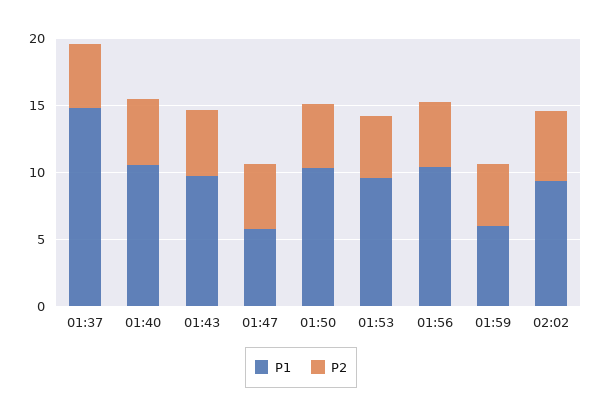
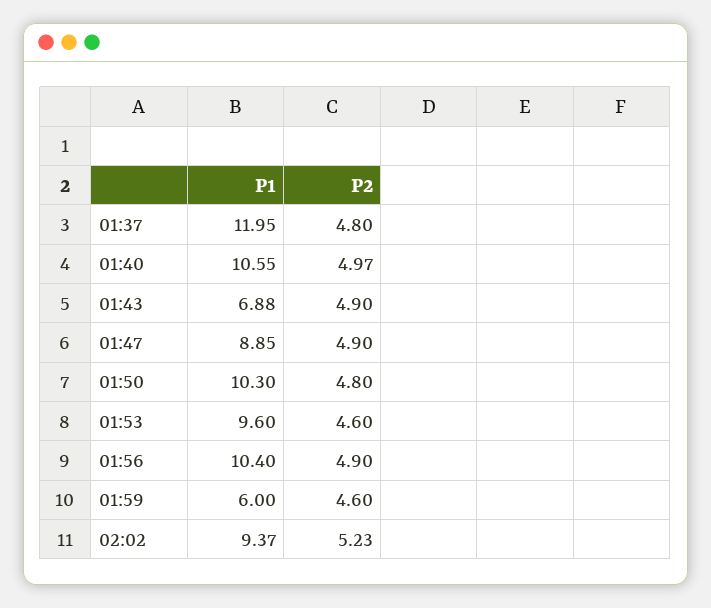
P1, 01:37: 15 -> 11.95
P1, 01:43: 10 -> 6.88
P1, 01:47: 6 -> 8.85

